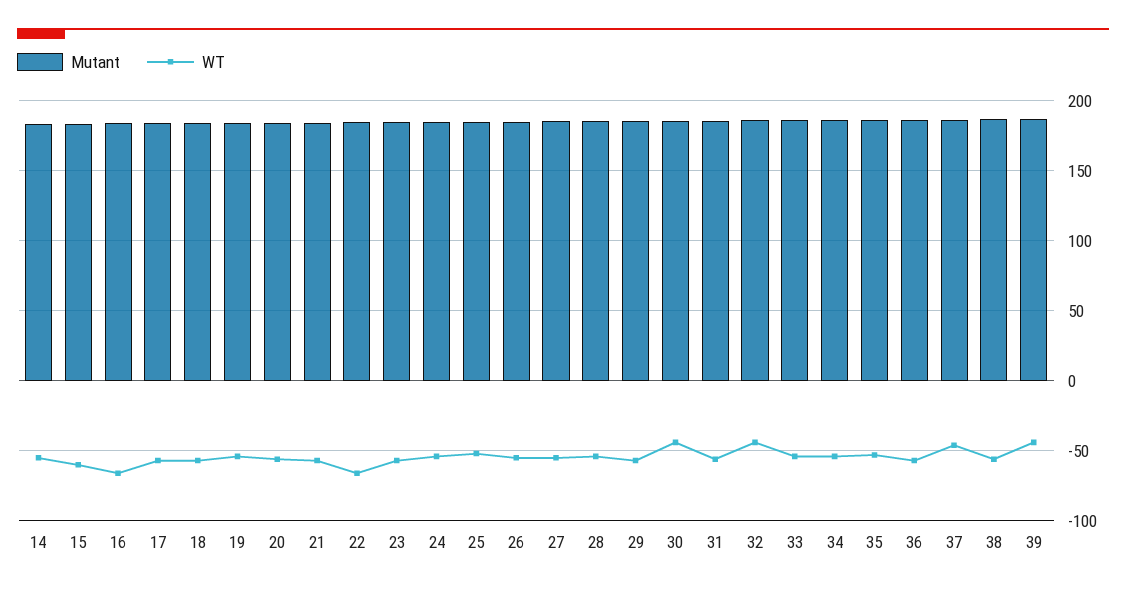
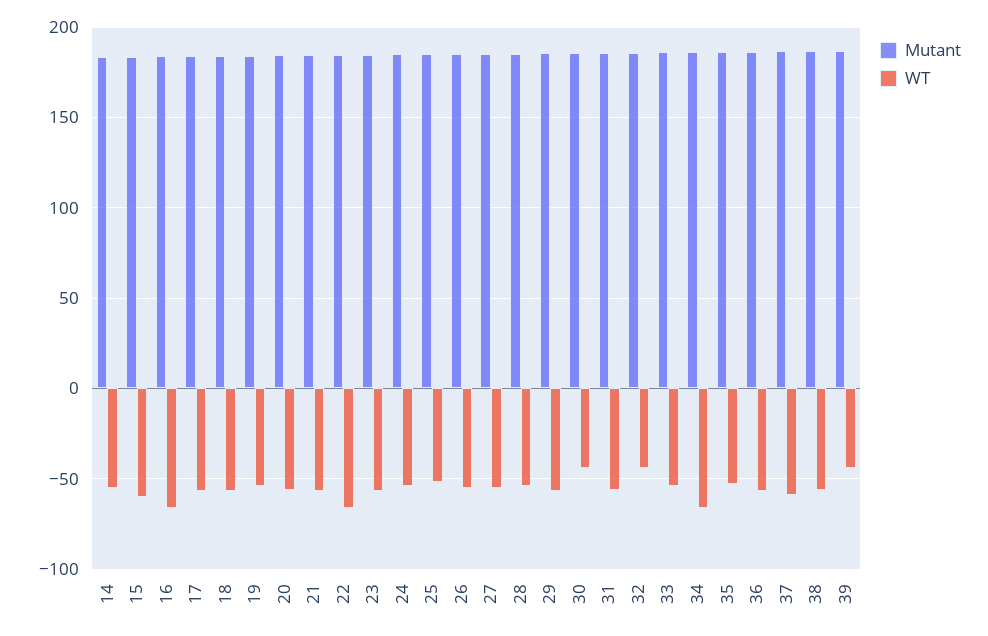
WT, 34: -55 -> -65
WT, 37: -45 -> -60

